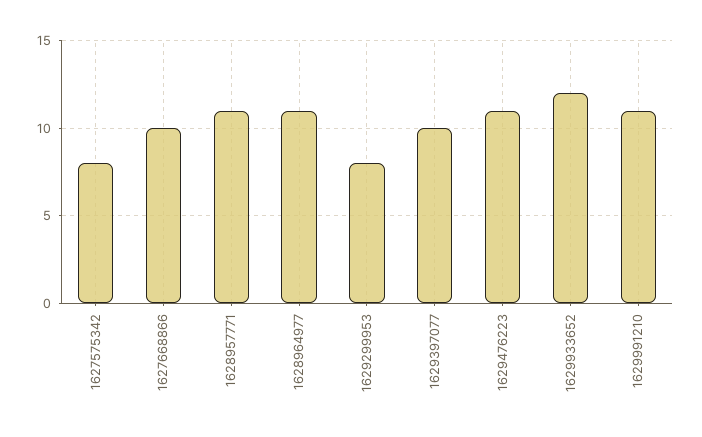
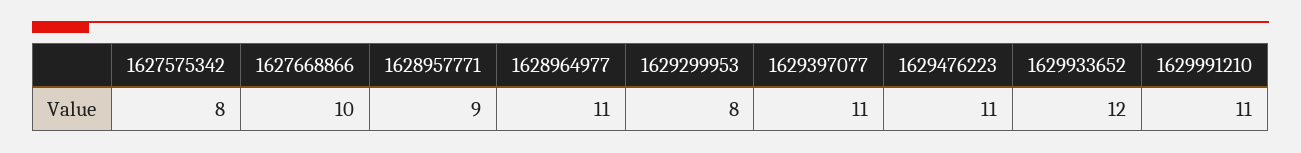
1628957771: 11 -> 9
1629397077: 10 -> 11

